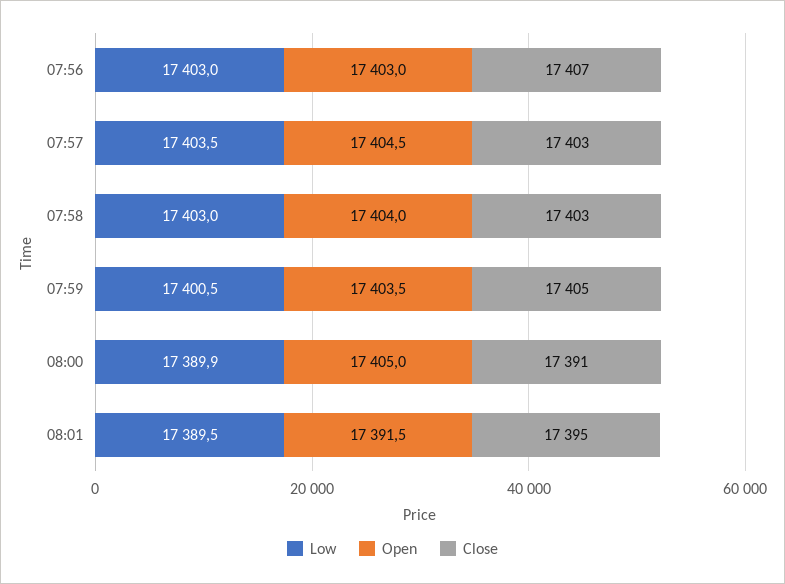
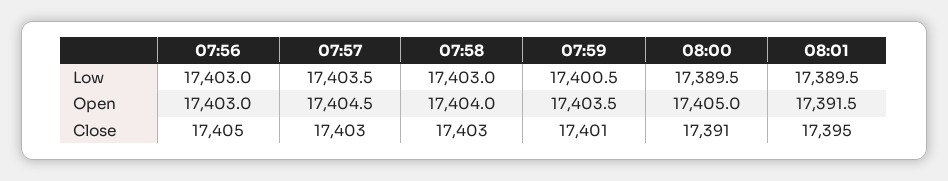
Close, 07:56: 17407 -> 17405
Close, 07:59: 17405 -> 17401
Low, 08:00: 17389.9 -> 17389.5

